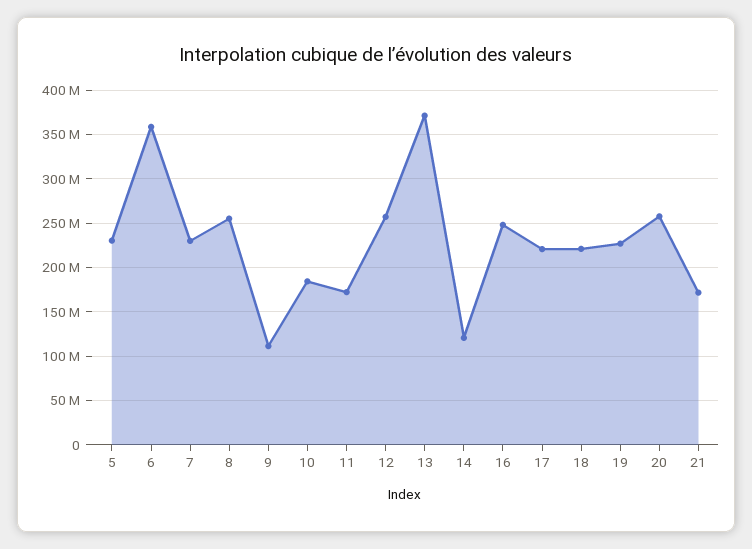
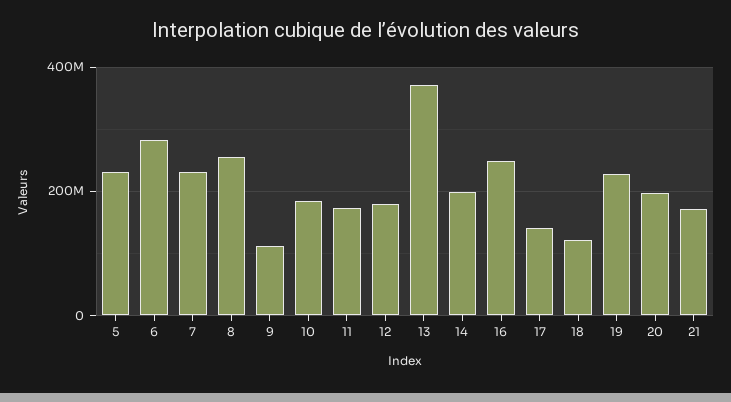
6: 360000000 -> 280000000
12: 260000000 -> 180000000
14: 120000000 -> 200000000
17: 220000000 -> 140000000
18: 220000000 -> 120000000
20: 260000000 -> 200000000

